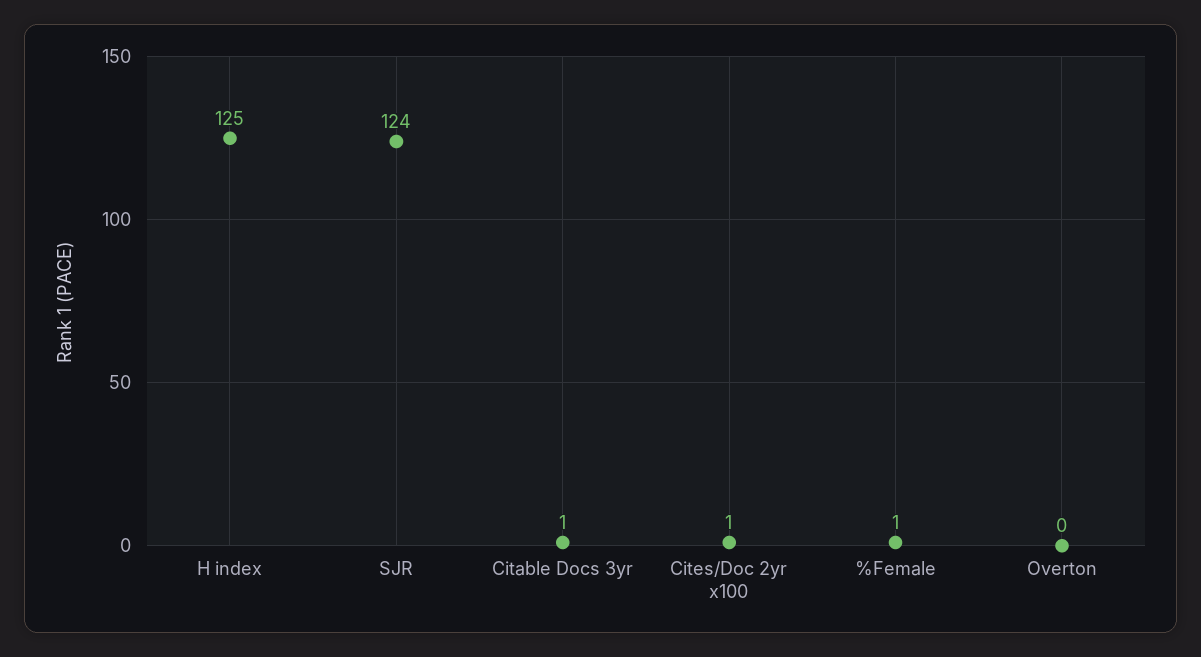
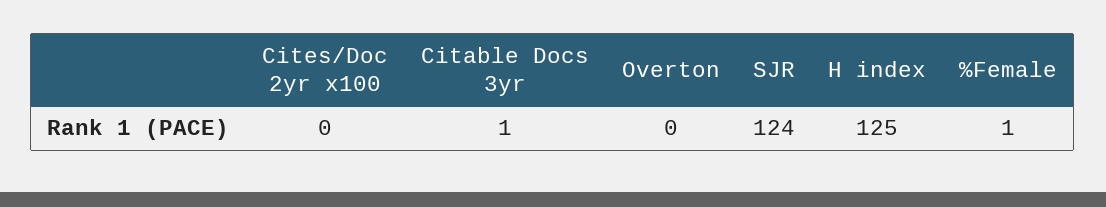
Cites/Doc 2yr x100: 1 -> 0

